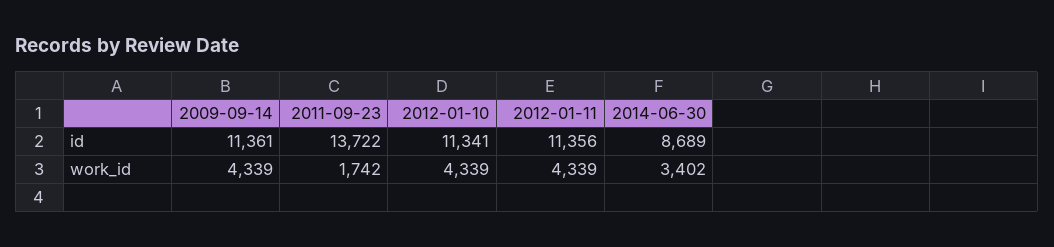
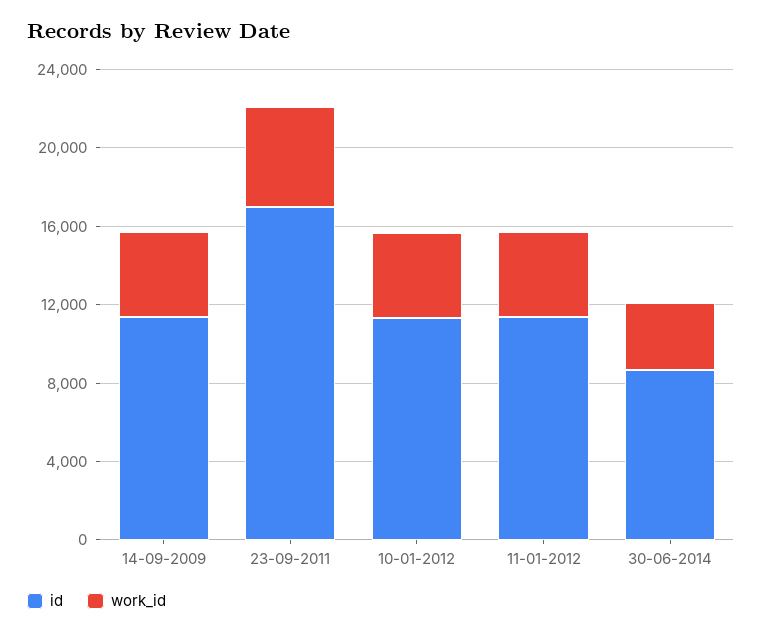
id, 2011-09-23: 13722 -> 17000
work_id, 2011-09-23: 1742 -> 5000

